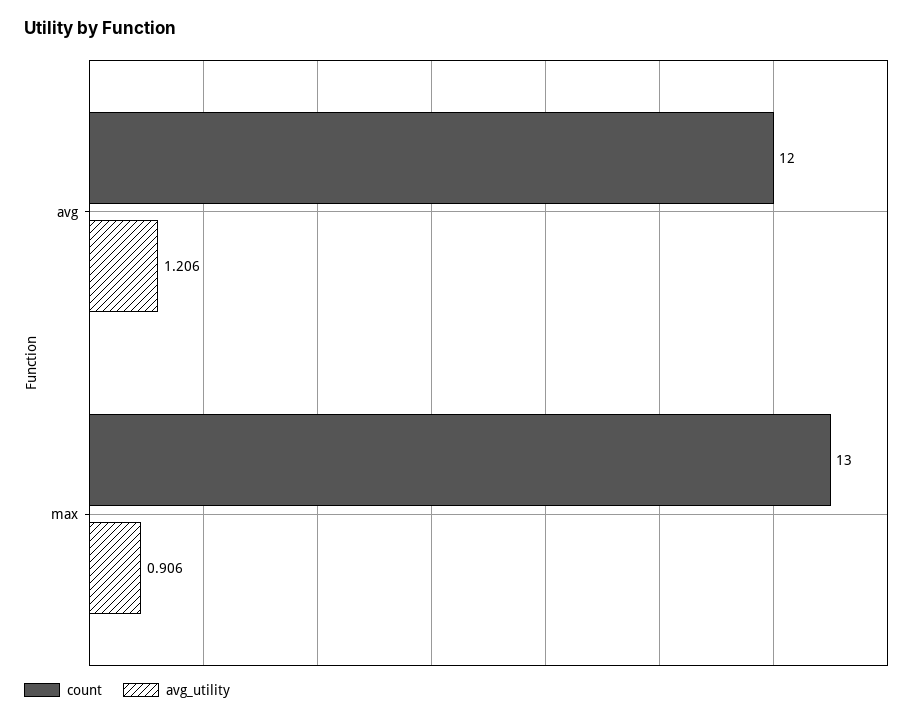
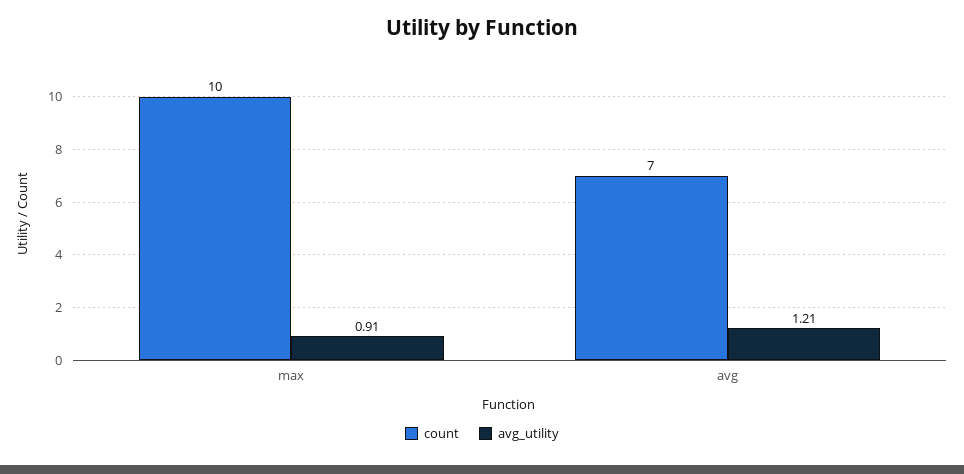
count, avg: 12 -> 7
count, max: 13 -> 10

